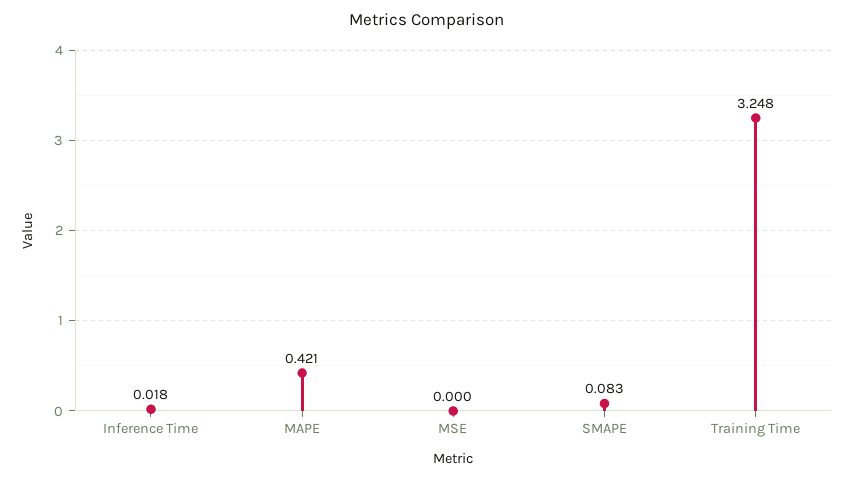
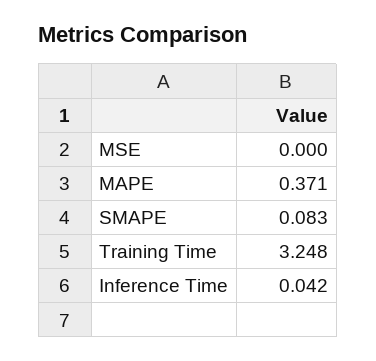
Inference Time: 0.018 -> 0.042
MAPE: 0.421 -> 0.371

